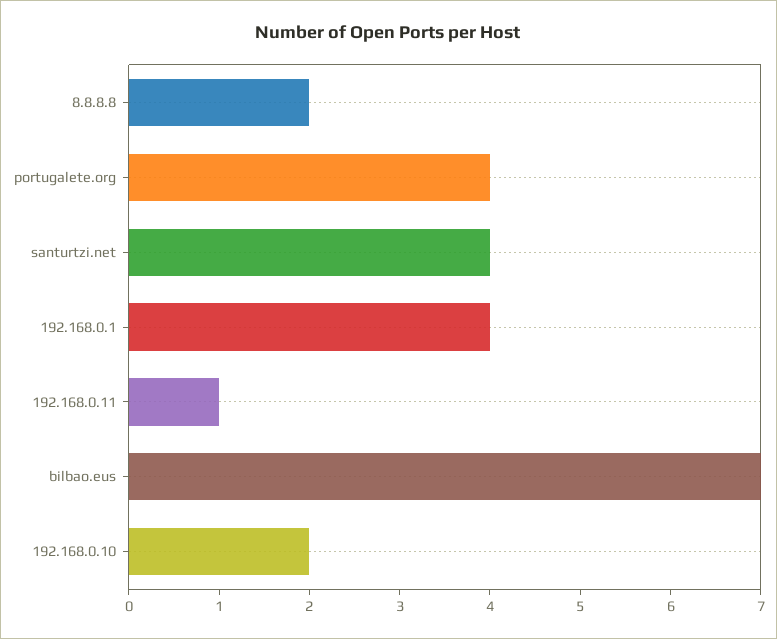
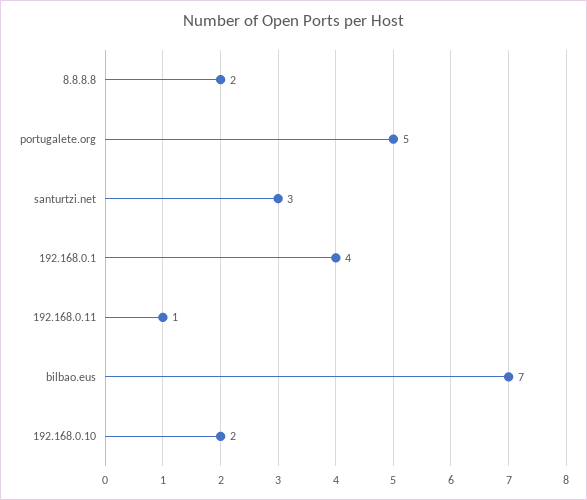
portugalete.org: 4 -> 5
santurtzi.net: 4 -> 3

